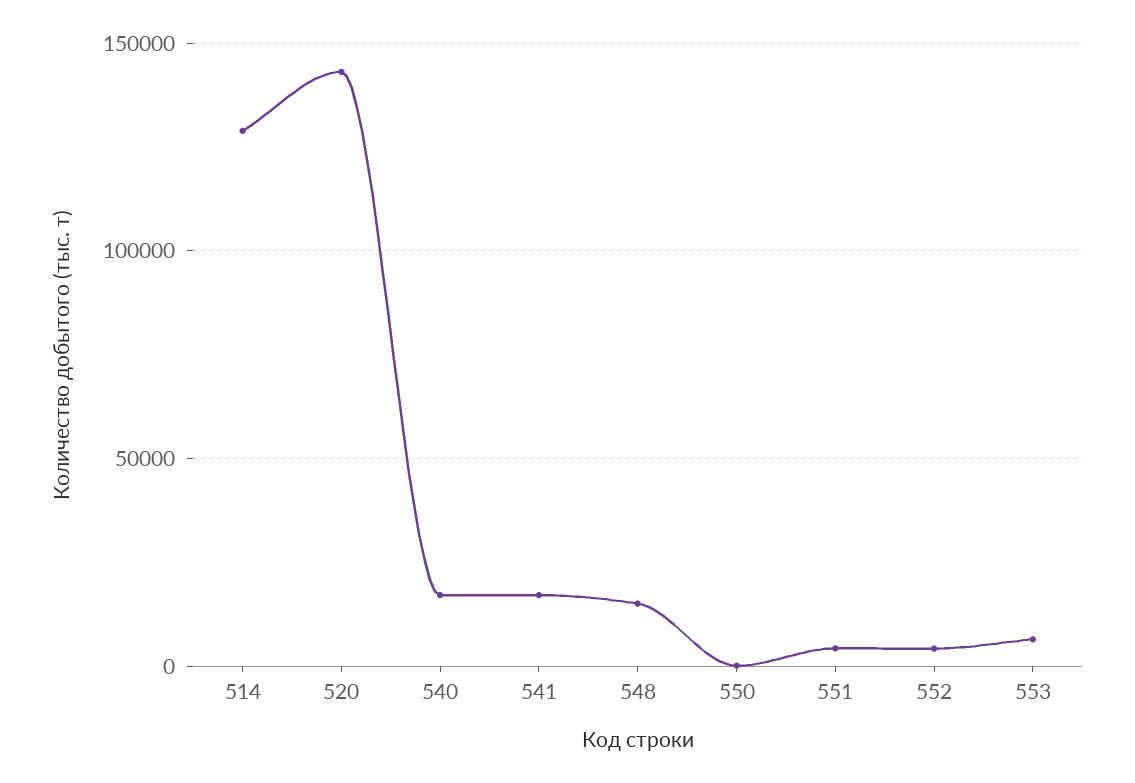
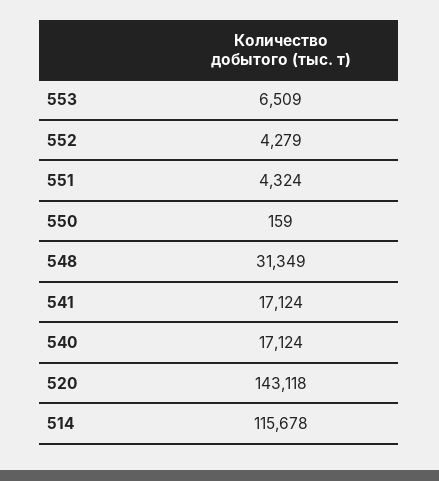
514: 130000 -> 115678
548: 15000 -> 31349

